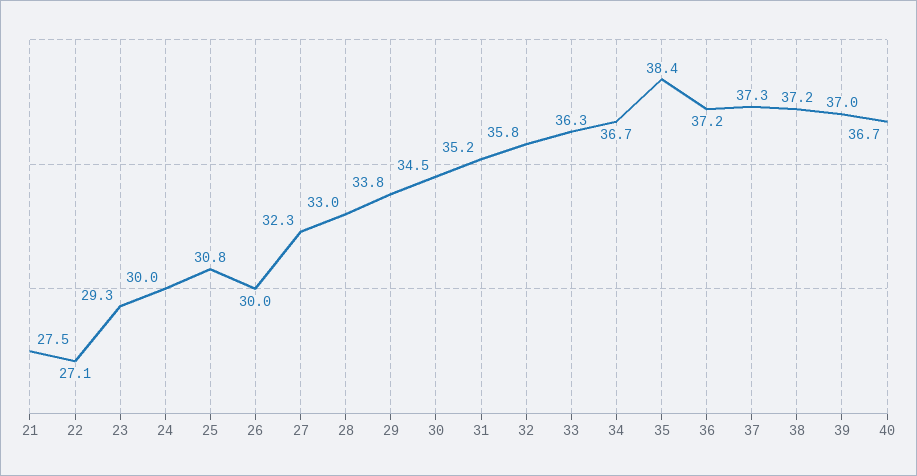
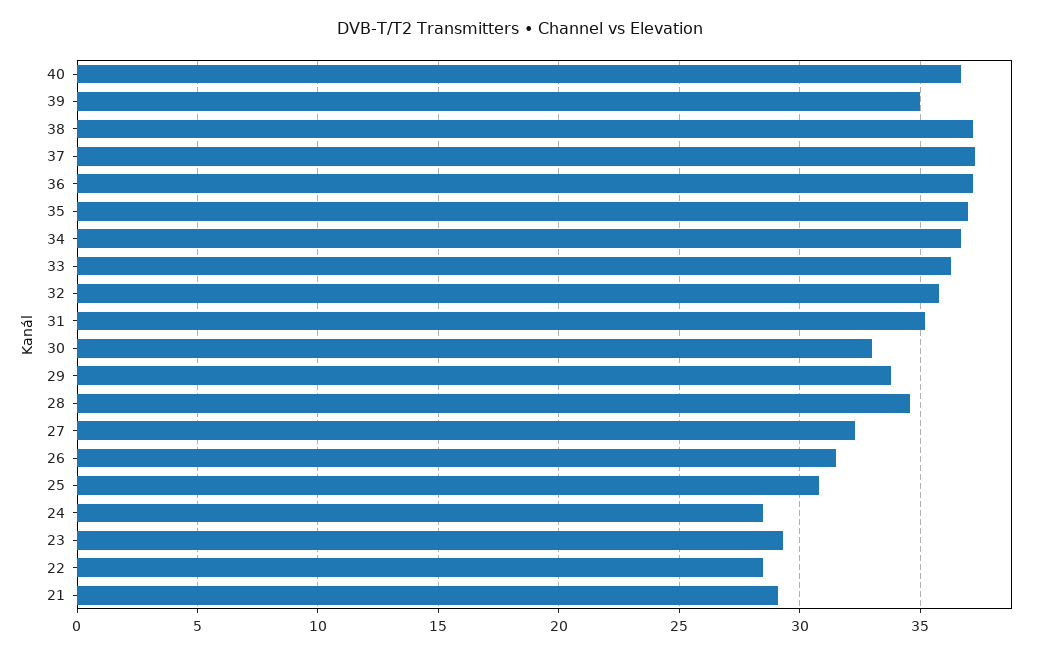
21: 27.5 -> 29
22: 27.1 -> 28.5
24: 30 -> 28.5
26: 30 -> 31.5
28: 33 -> 34.5
30: 34.5 -> 33
35: 38.4 -> 37
39: 37 -> 35

